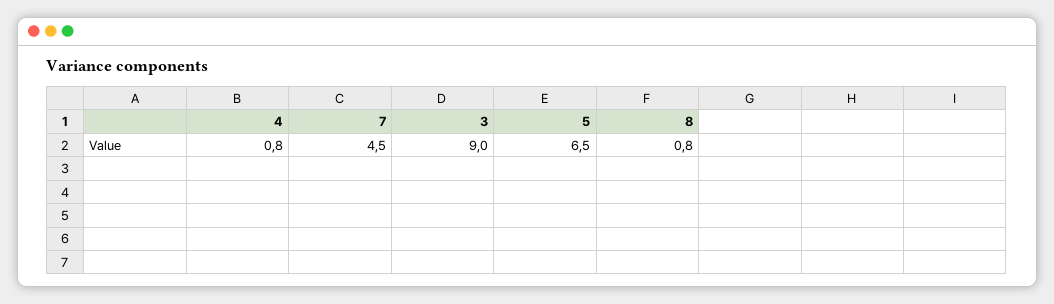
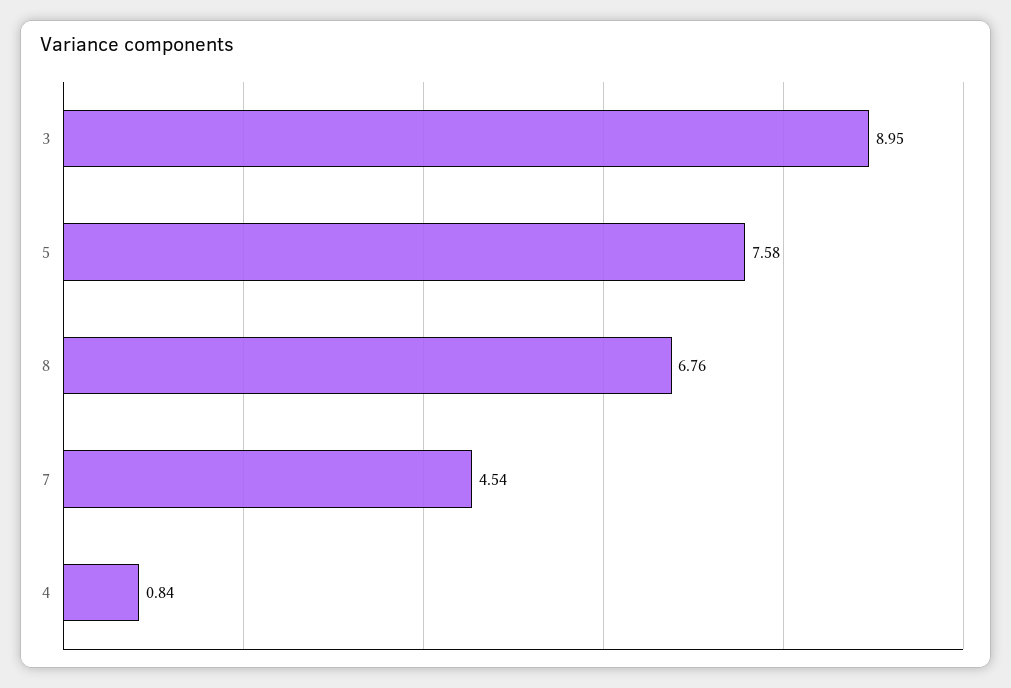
5: 6.5 -> 7.58
8: 0.8 -> 6.76

